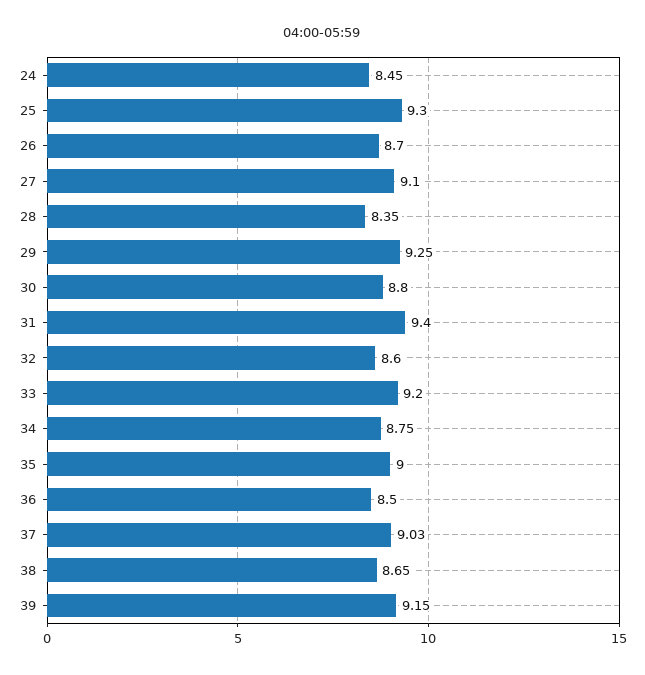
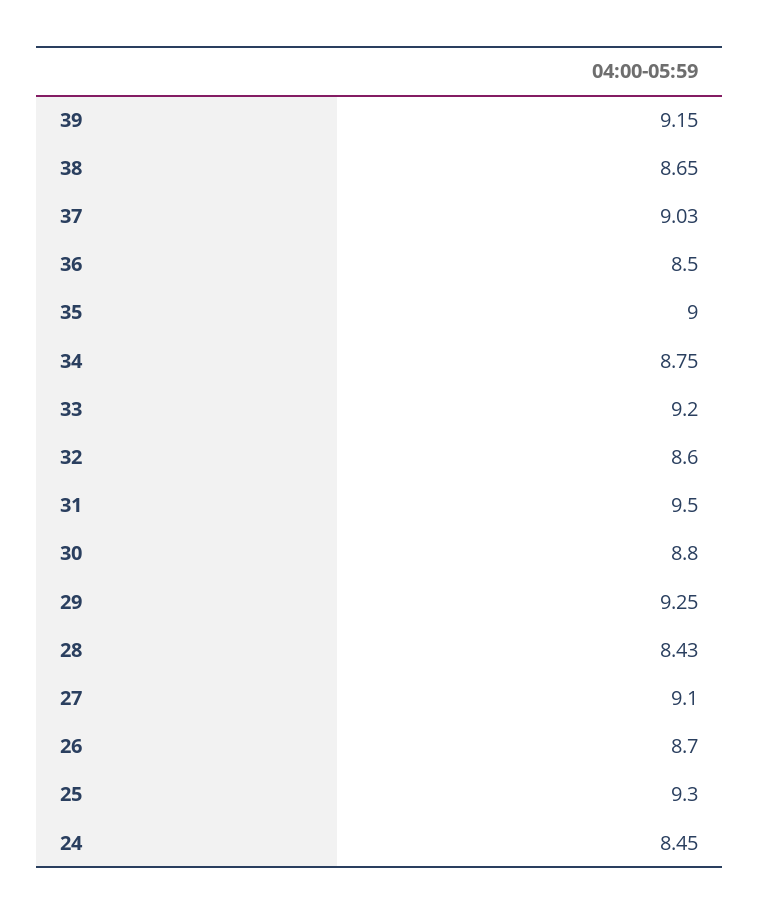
28: 8.35 -> 8.43
31: 9.4 -> 9.5

